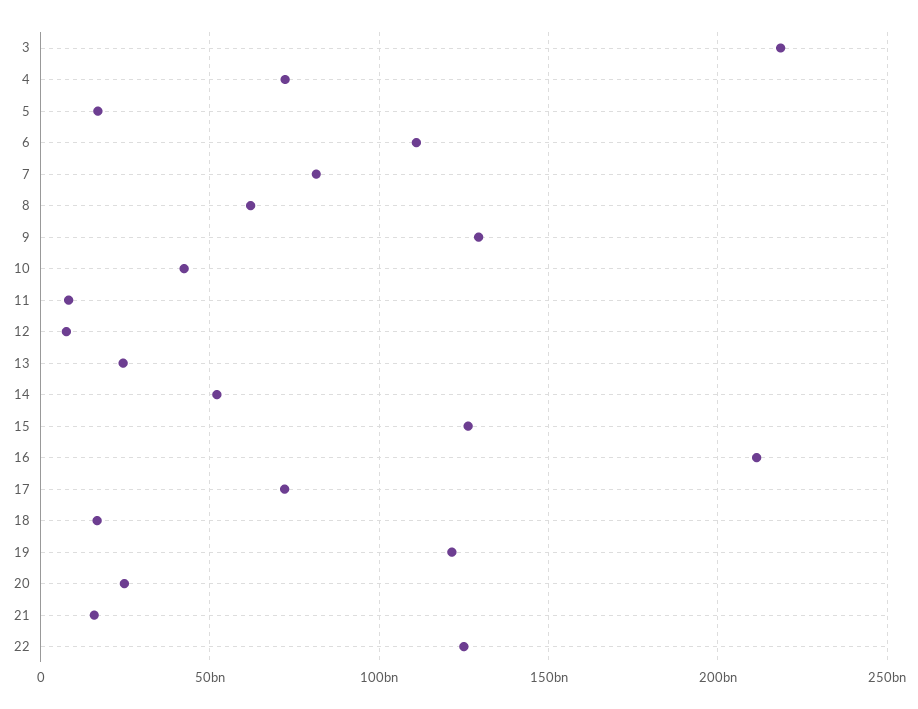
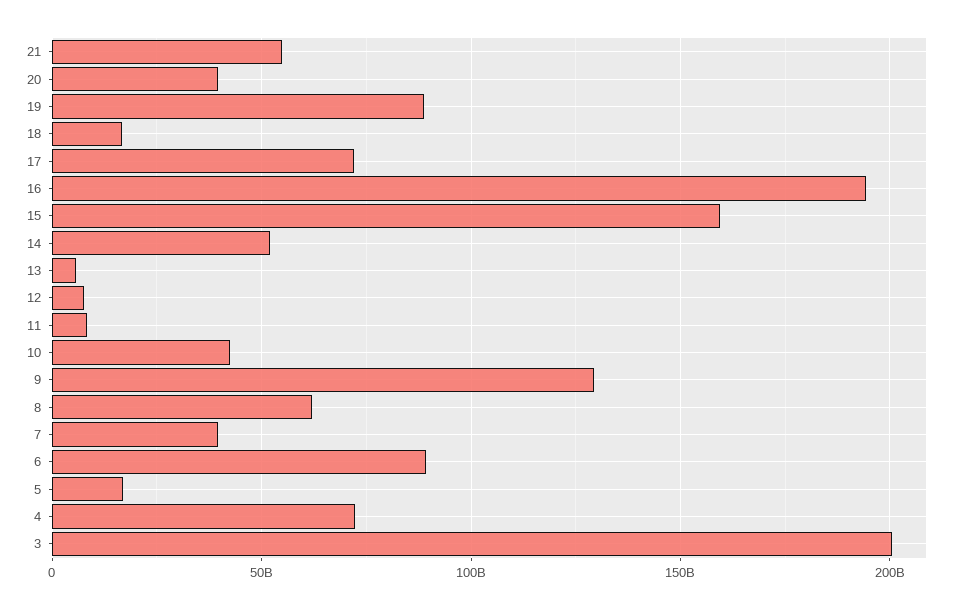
3: 220000000000 -> 200000000000
6: 110000000000 -> 90000000000
7: 80000000000 -> 40000000000
13: 25000000000 -> 5000000000
15: 125000000000 -> 160000000000
16: 210000000000 -> 195000000000
19: 120000000000 -> 90000000000
20: 25000000000 -> 40000000000
21: 15000000000 -> 55000000000
22: 125000000000 -> none

